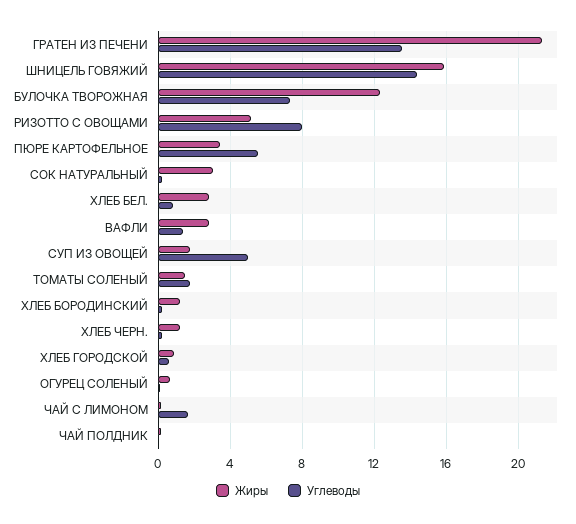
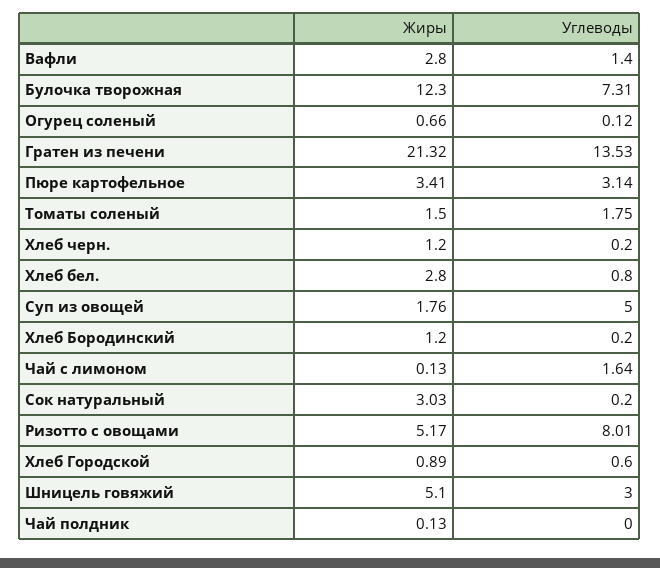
Жиры, ШНИЦЕЛЬ ГОВЯЖИЙ: 16 -> 5.1
Углеводы, ШНИЦЕЛЬ ГОВЯЖИЙ: 14.5 -> 3
Углеводы, ПЮРЕ КАРТОФЕЛЬНОЕ: 5.5 -> 3.14

